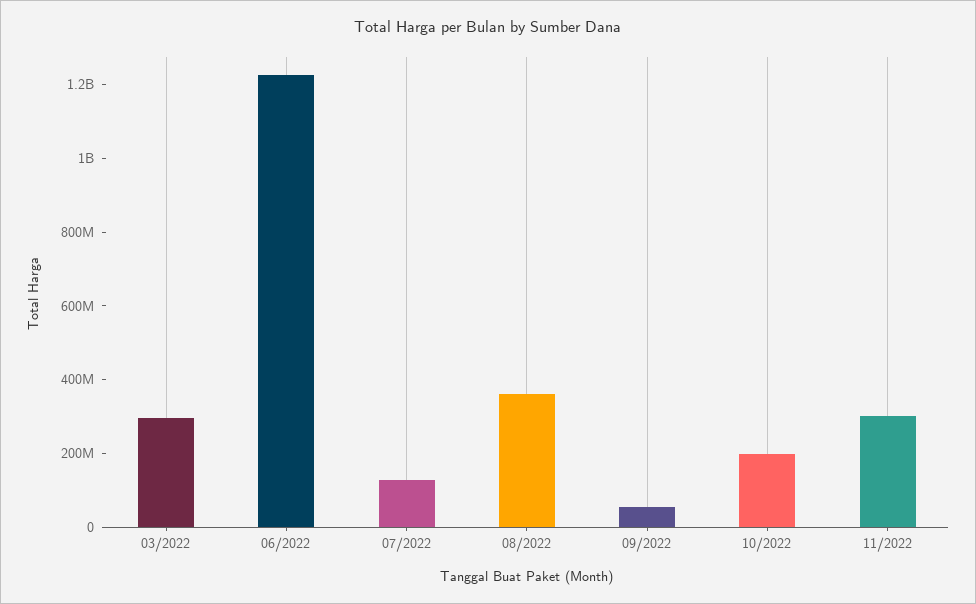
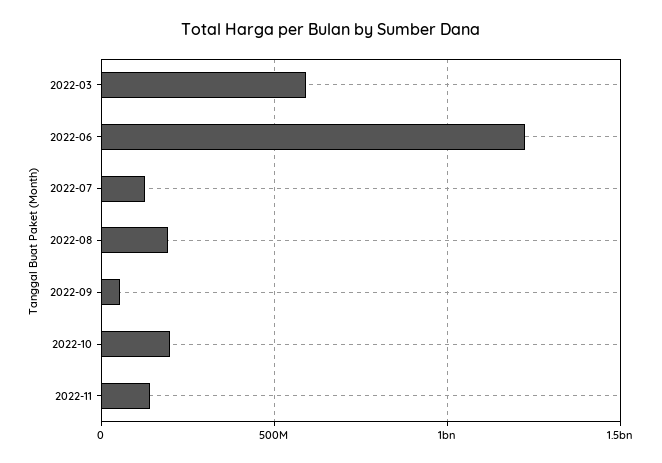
03/2022: 300000000 -> 600000000
08/2022: 350000000 -> 200000000
11/2022: 300000000 -> 150000000

